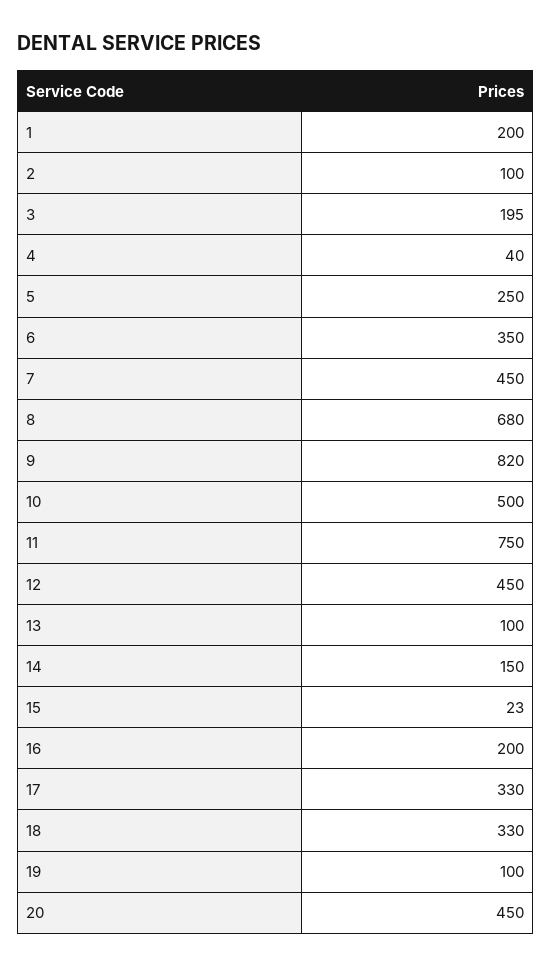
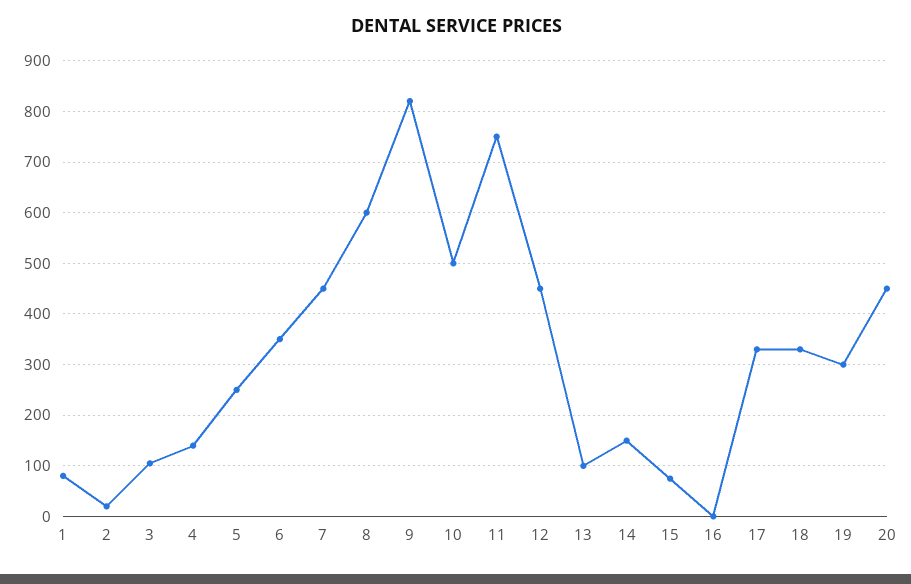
1: 200 -> 80
2: 100 -> 20
3: 195 -> 100
4: 40 -> 140
8: 680 -> 600
15: 23 -> 80
16: 200 -> 0
19: 100 -> 300

